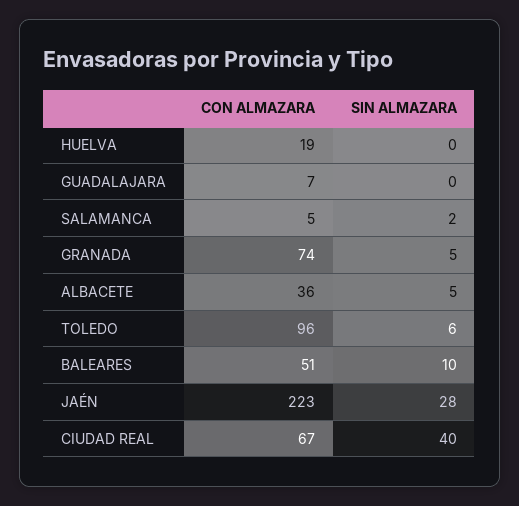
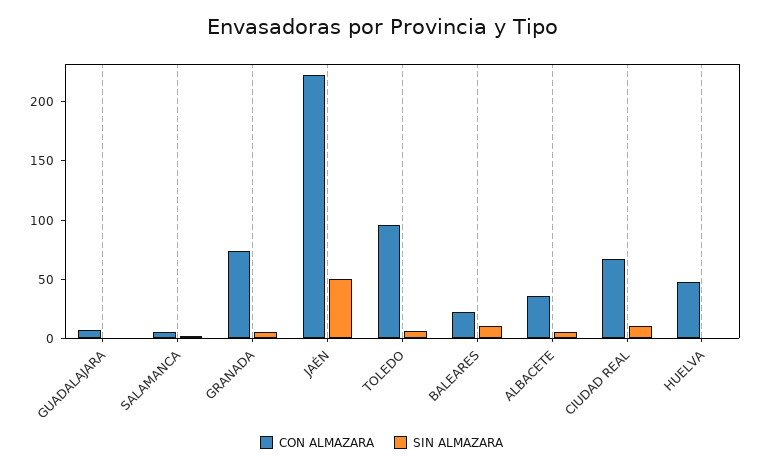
CON ALMAZARA, HUELVA: 19 -> 50
CON ALMAZARA, BALEARES: 51 -> 20
SIN ALMAZARA, JAÉN: 28 -> 50
SIN ALMAZARA, CIUDAD REAL: 40 -> 10

